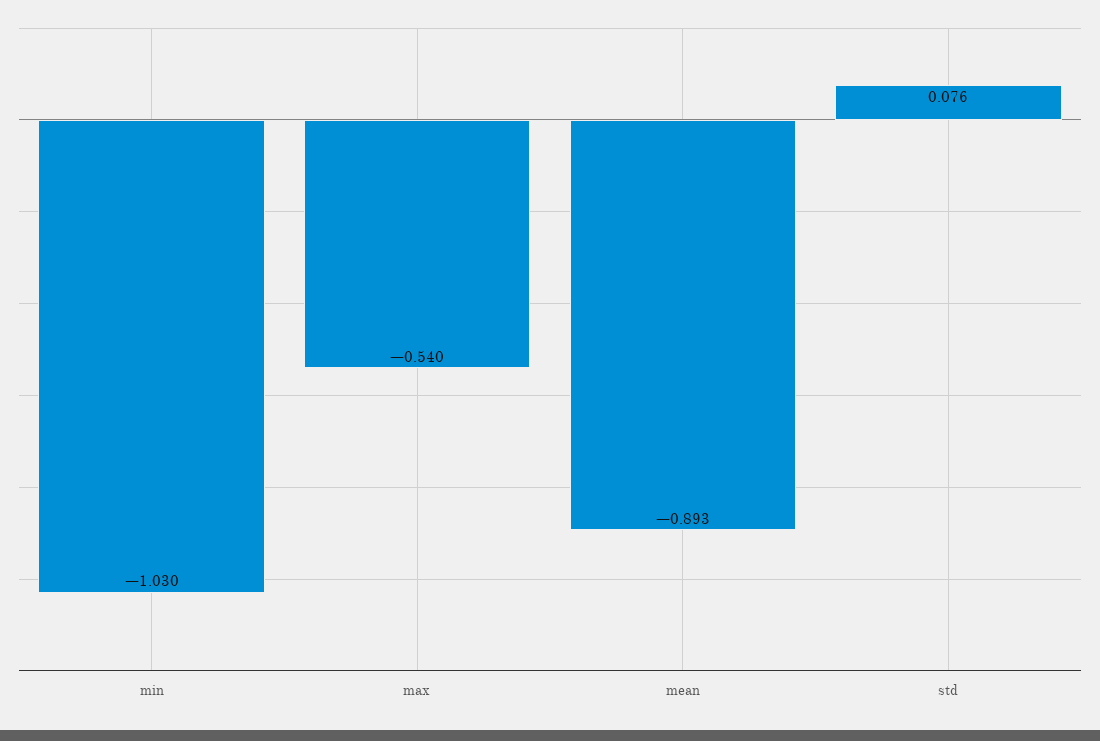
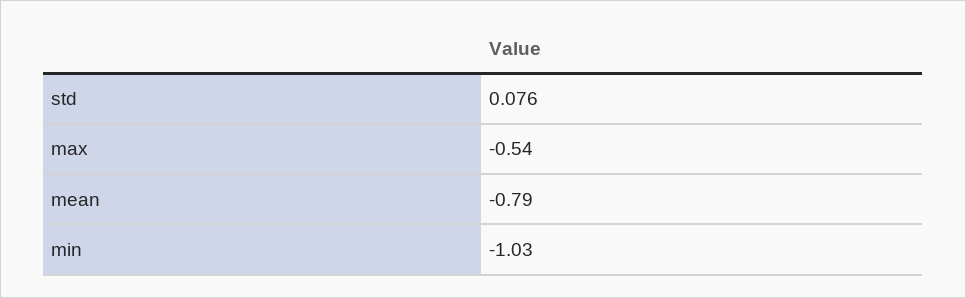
mean: -0.893 -> -0.79

